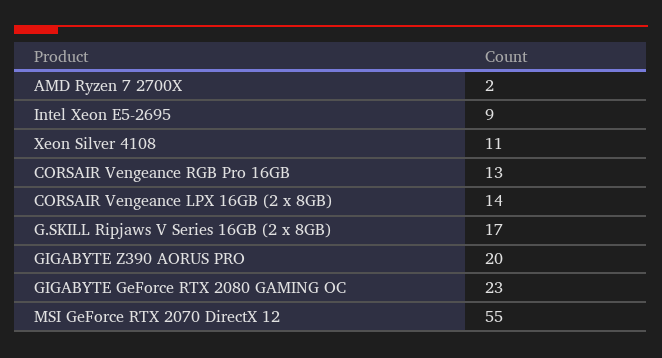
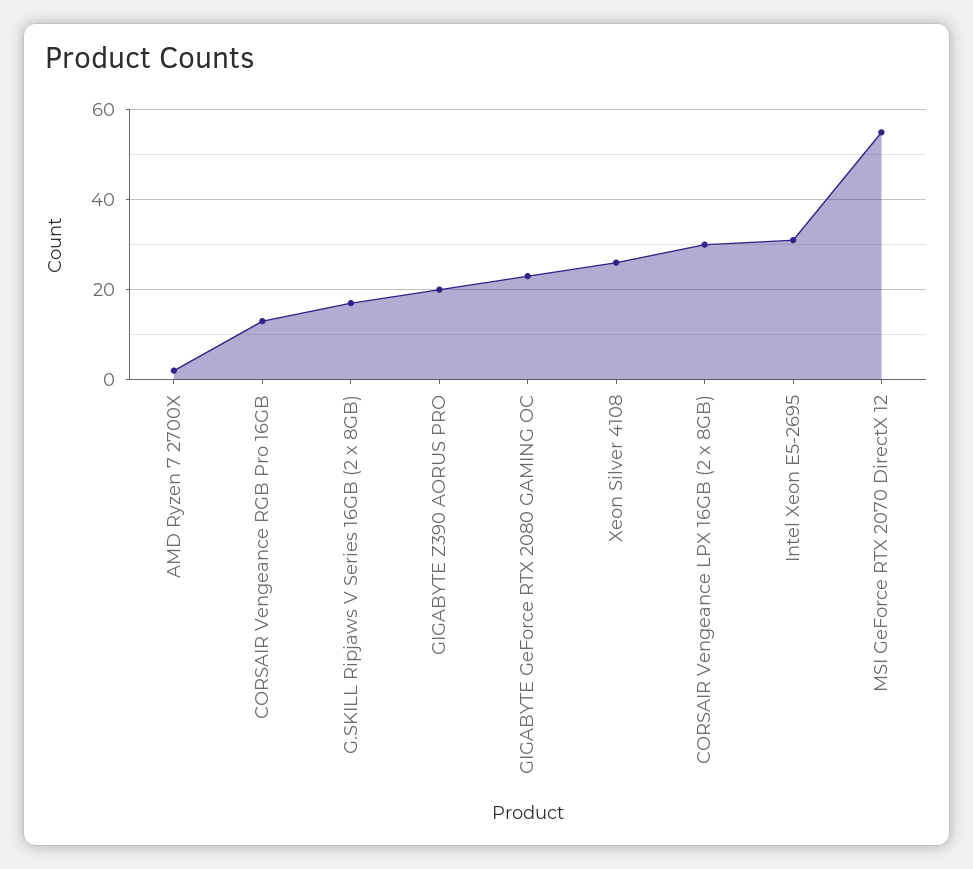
Intel Xeon E5-2695: 9 -> 30
Xeon Silver 4108: 11 -> 25
CORSAIR Vengeance LPX 16GB (2 x 8GB): 14 -> 30

